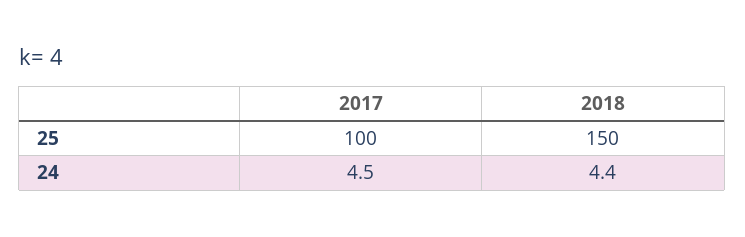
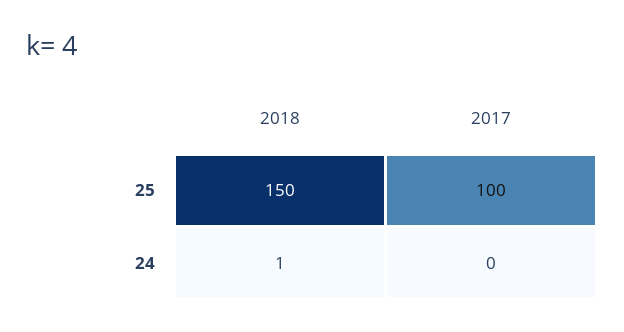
2017, 24: 4.5 -> 0
2018, 24: 4.4 -> 1

